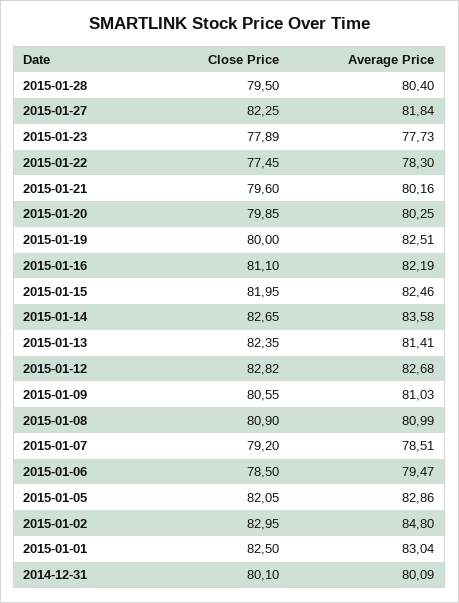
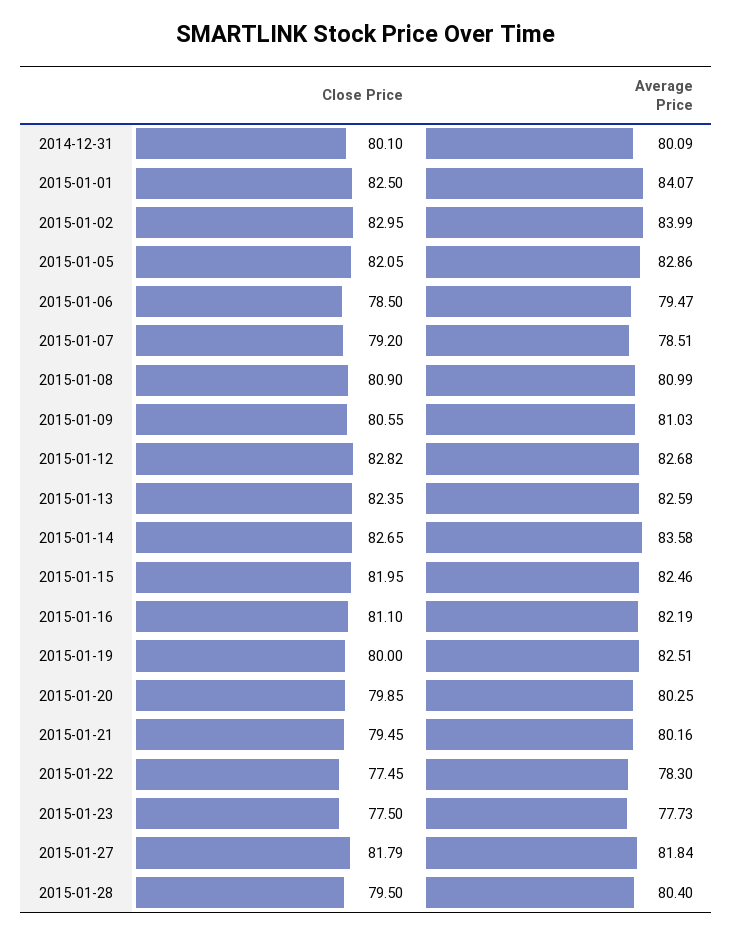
Close Price, 2015-01-27: 82.25 -> 81.79
Close Price, 2015-01-23: 77.89 -> 77.5
Close Price, 2015-01-21: 79.6 -> 79.45
Average Price, 2015-01-13: 81.41 -> 82.59
Average Price, 2015-01-02: 84.8 -> 83.99
Average Price, 2015-01-01: 83.04 -> 84.07

